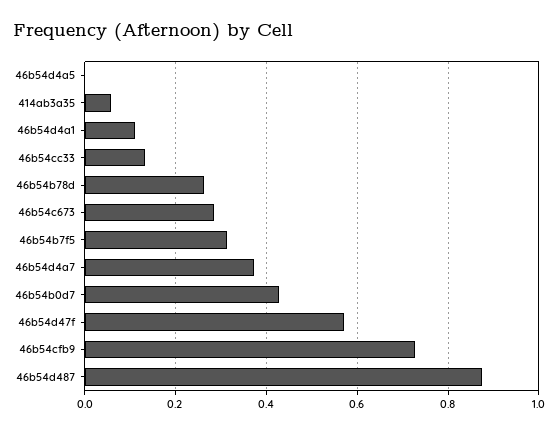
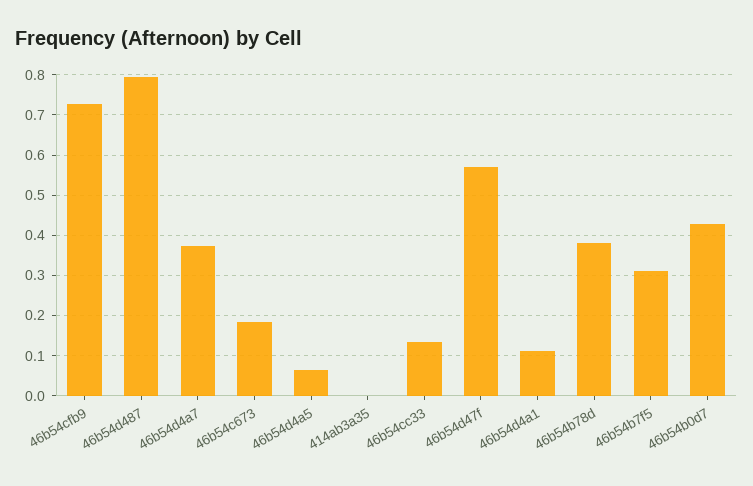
46b54d4a5: 0 -> 0.06
414ab3a35: 0.06 -> 0
46b54b78d: 0.26 -> 0.38
46b54c673: 0.28 -> 0.18
46b54d487: 0.88 -> 0.8

